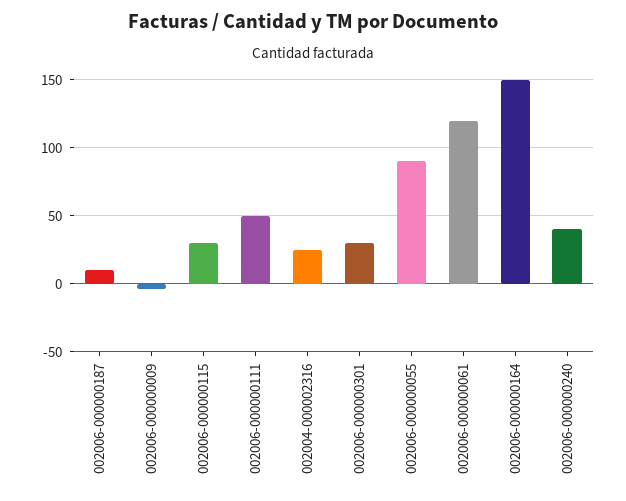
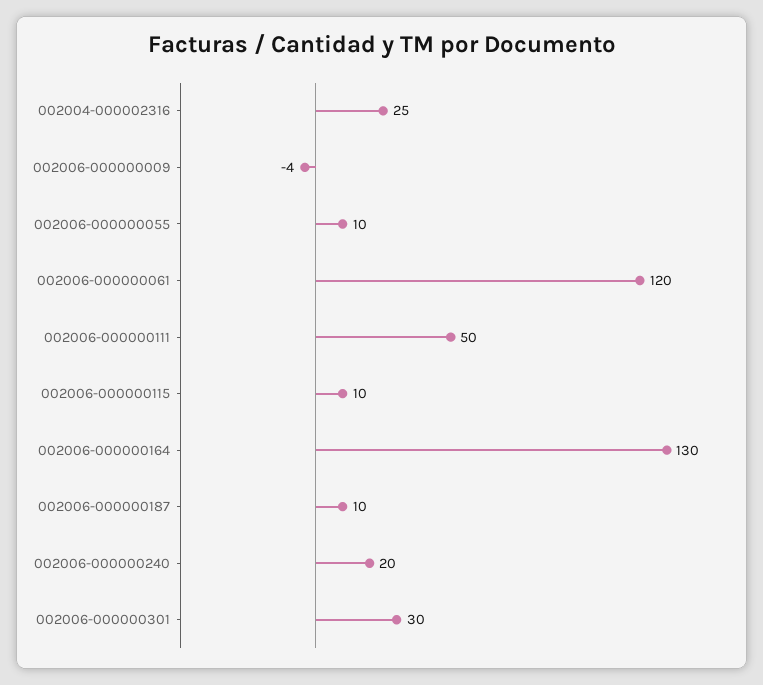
002006-000000115: 30 -> 10
002006-000000055: 90 -> 10
002006-000000164: 150 -> 130
002006-000000240: 40 -> 20

